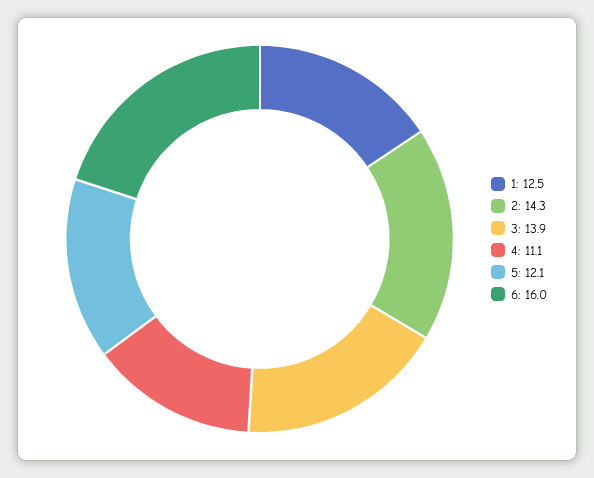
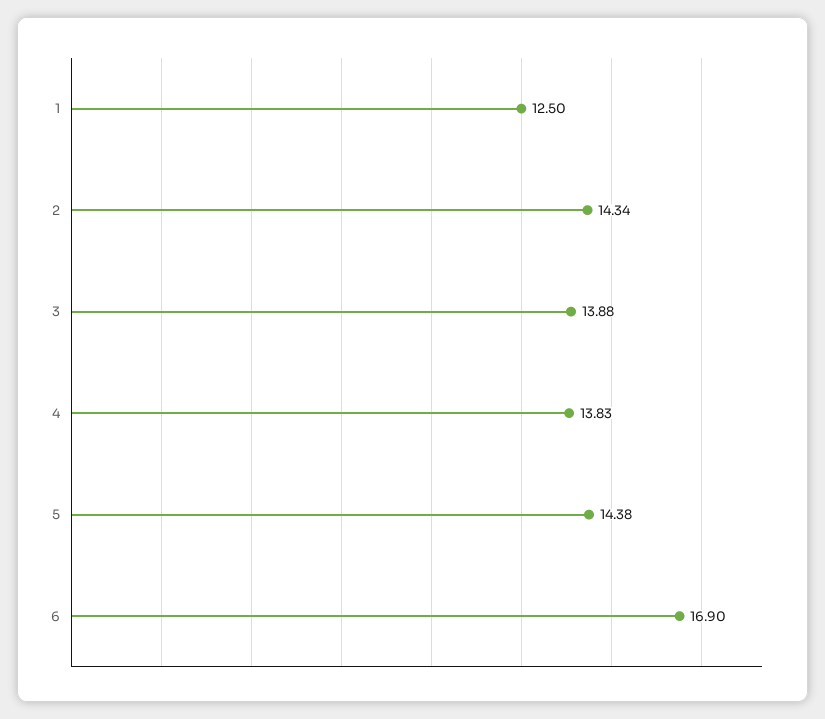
4: 11.1 -> 13.83
5: 12.1 -> 14.38
6: 16 -> 16.9

